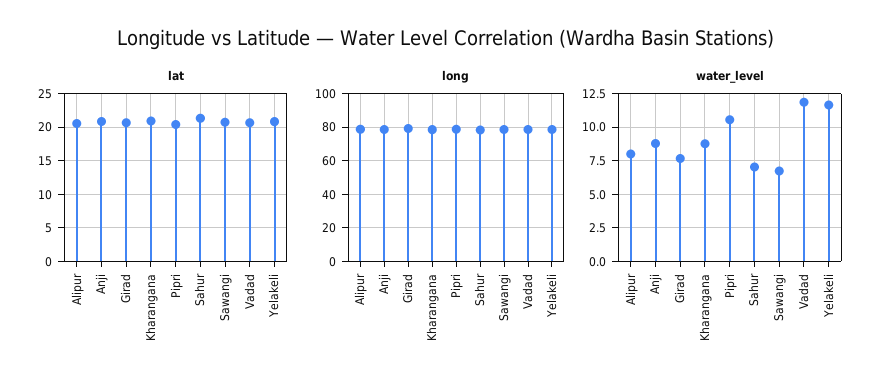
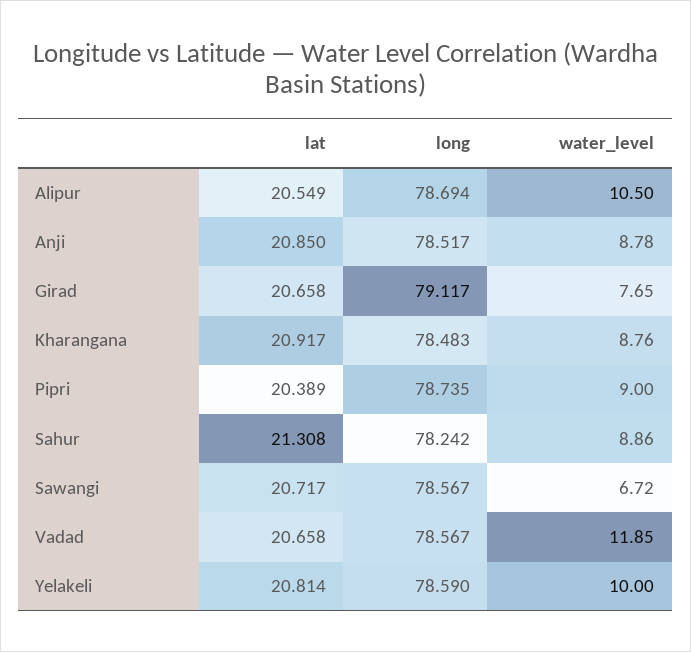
water_level, Alipur: 8 -> 10.5
water_level, Pipri: 10.5 -> 9
water_level, Sahur: 7 -> 8.86
water_level, Yelakeli: 11.5 -> 10

